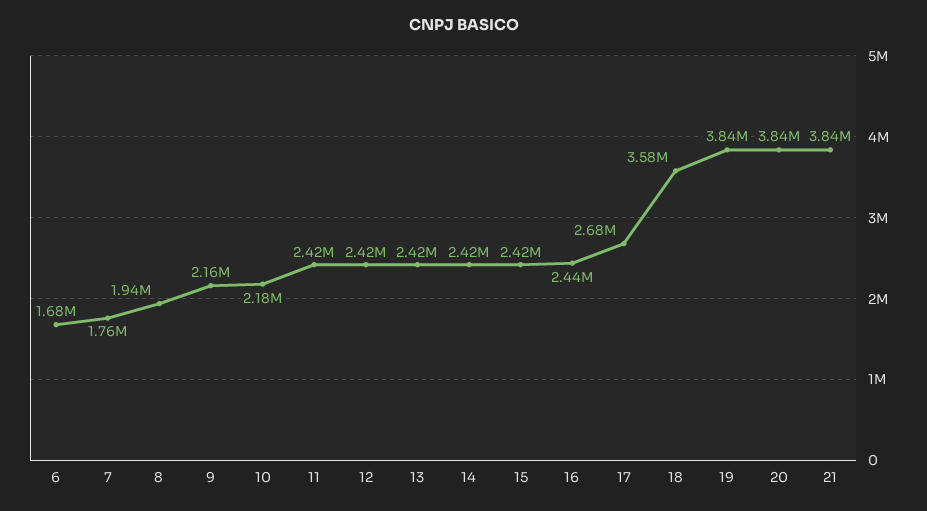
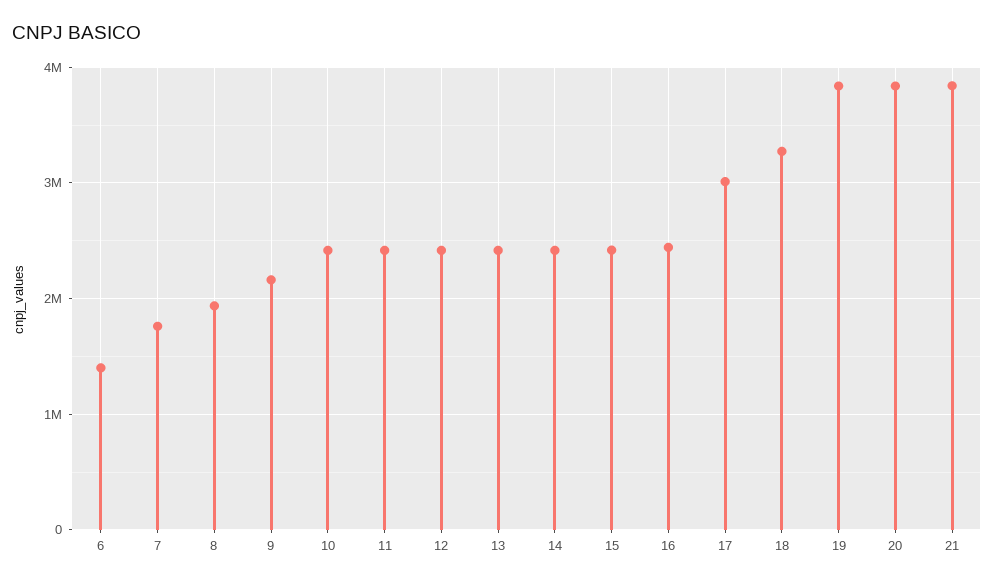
6: 1680000 -> 1400000
10: 2180000 -> 2400000
17: 2680000 -> 3000000
18: 3580000 -> 3300000

